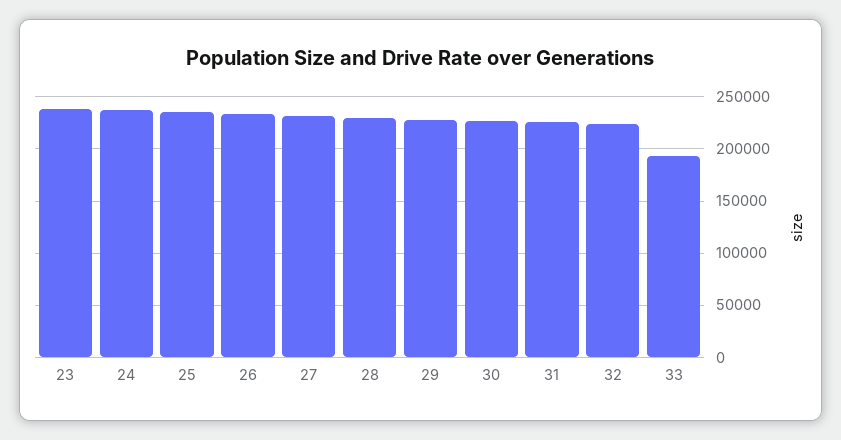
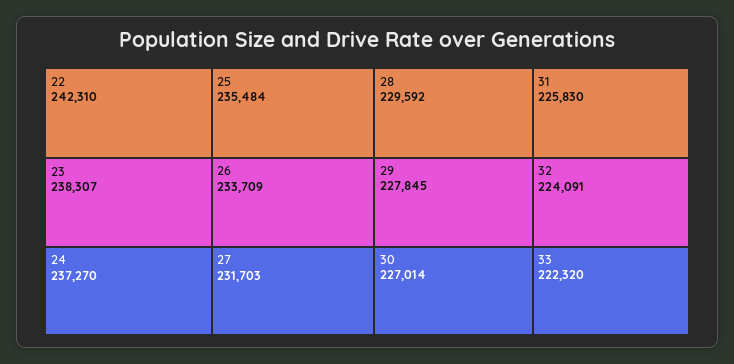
33: 190000 -> 222320
22: none -> 242310

